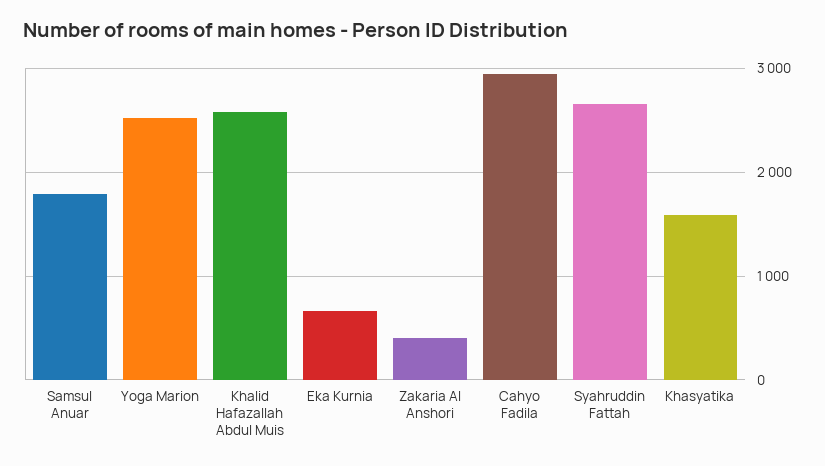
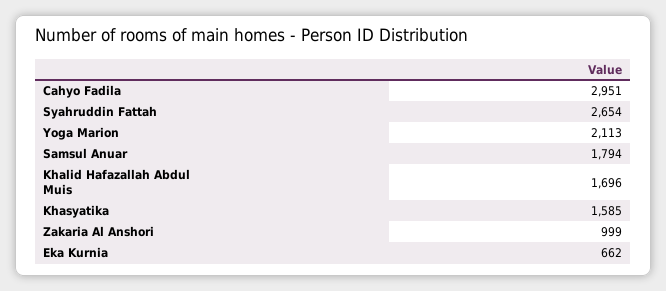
Yoga Marion: 2500 -> 2113
Khalid Hafazallah Abdul Muis: 2600 -> 1696
Zakaria Al Anshori: 400 -> 999

